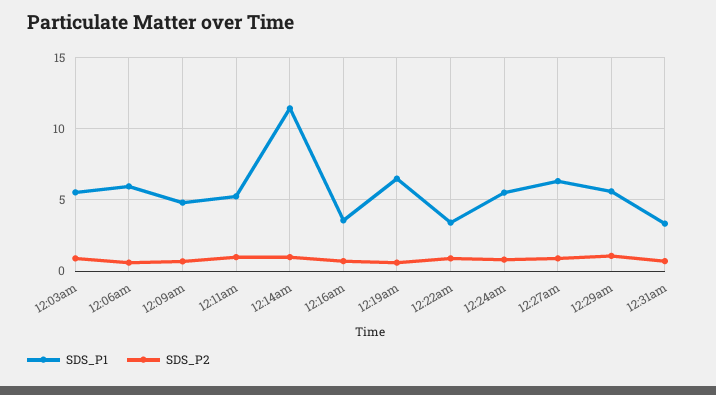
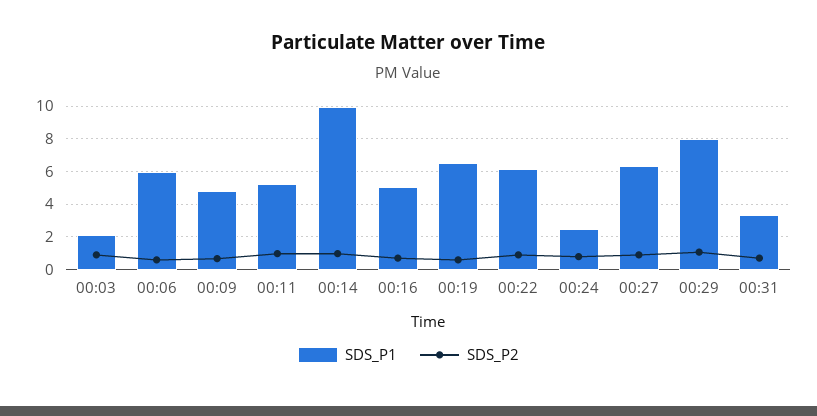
SDS_P1, 12:03am: 5.5 -> 2
SDS_P1, 12:14am: 11.5 -> 10
SDS_P1, 12:16am: 3.5 -> 5
SDS_P1, 12:22am: 3.5 -> 6
SDS_P1, 12:24am: 5.5 -> 2.5
SDS_P1, 12:29am: 5.5 -> 8

